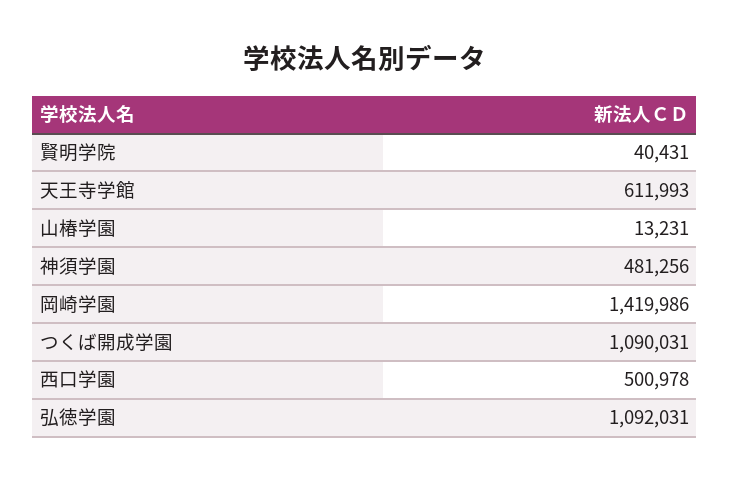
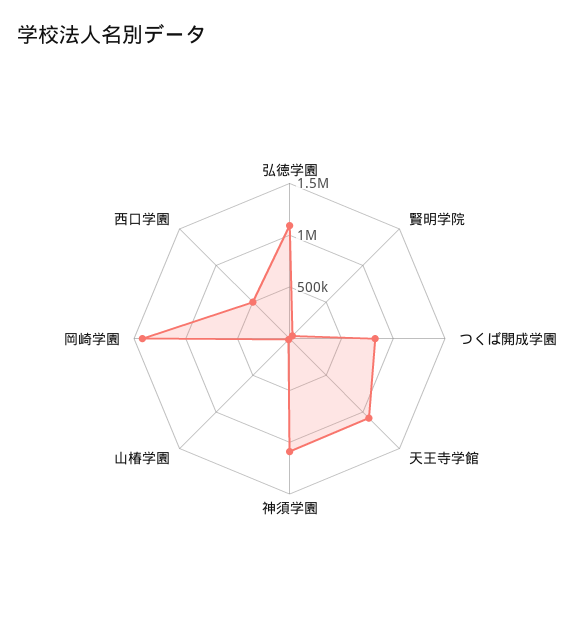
天王寺学館: 611993 -> 1100000
神須学園: 481256 -> 1100000
つくば開成学園: 1090031 -> 800000

